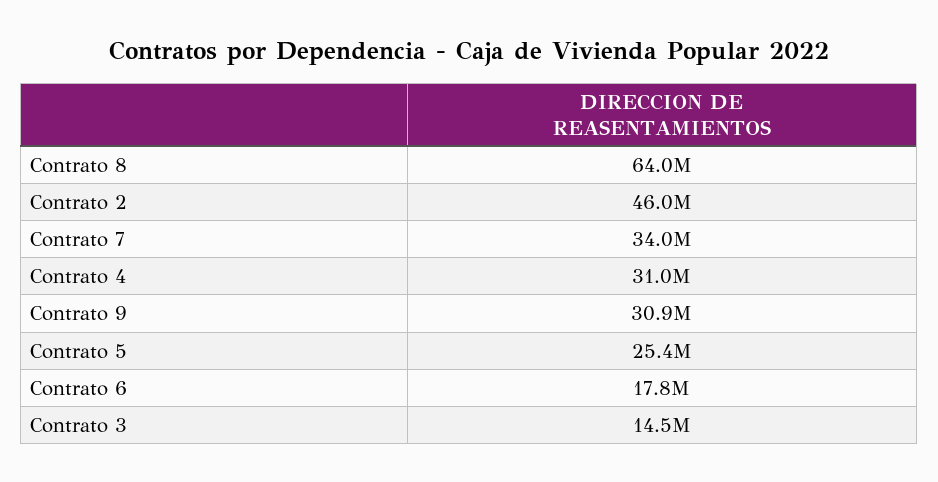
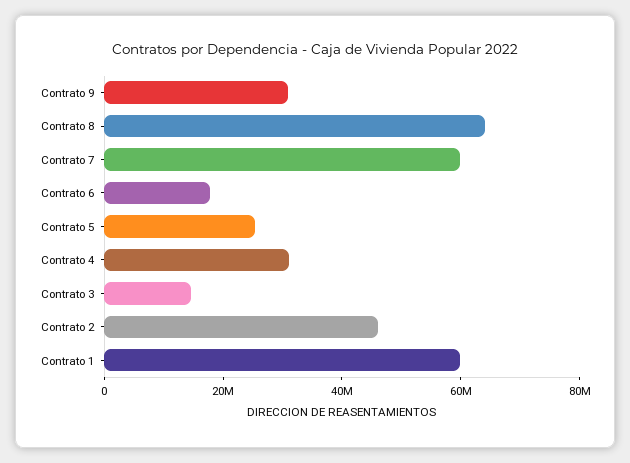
Contrato 7: 34000000 -> 60000000
Contrato 1: none -> 60000000

